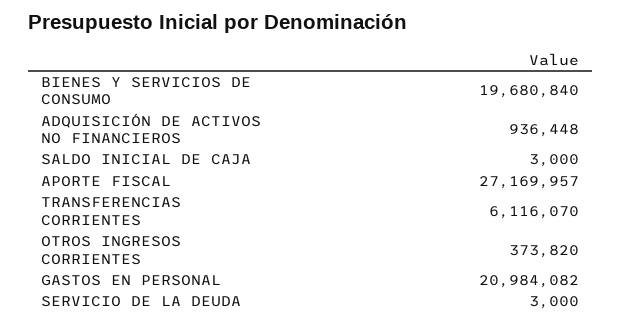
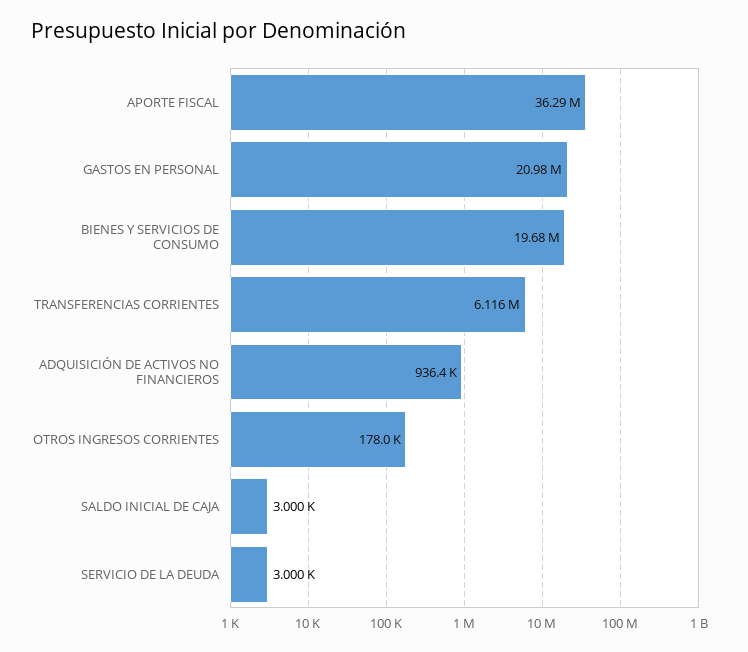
APORTE FISCAL: 27169957 -> 36290000
OTROS INGRESOS CORRIENTES: 373820 -> 178000

